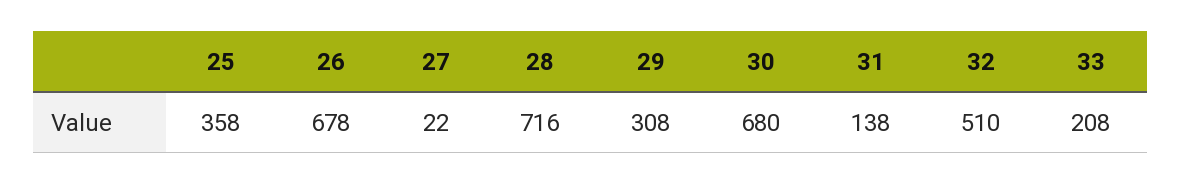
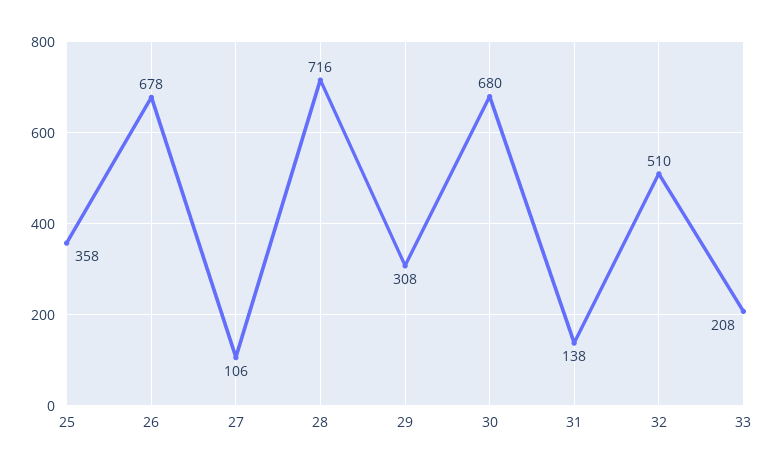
27: 22 -> 106

